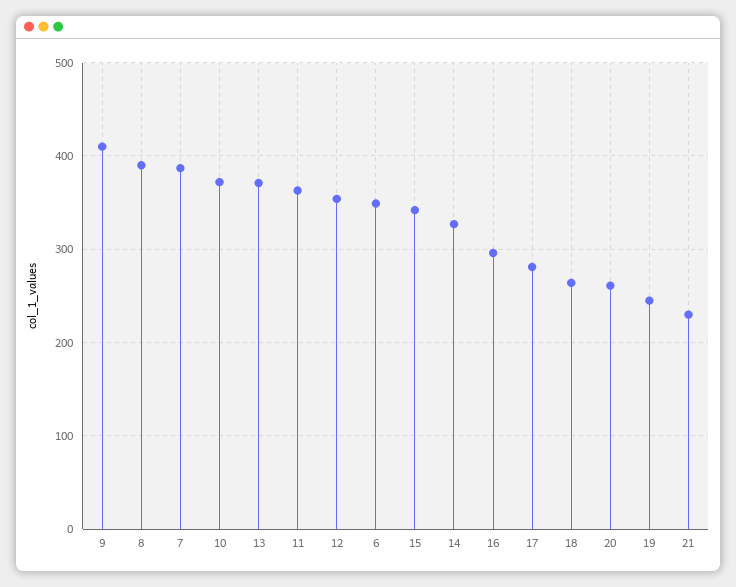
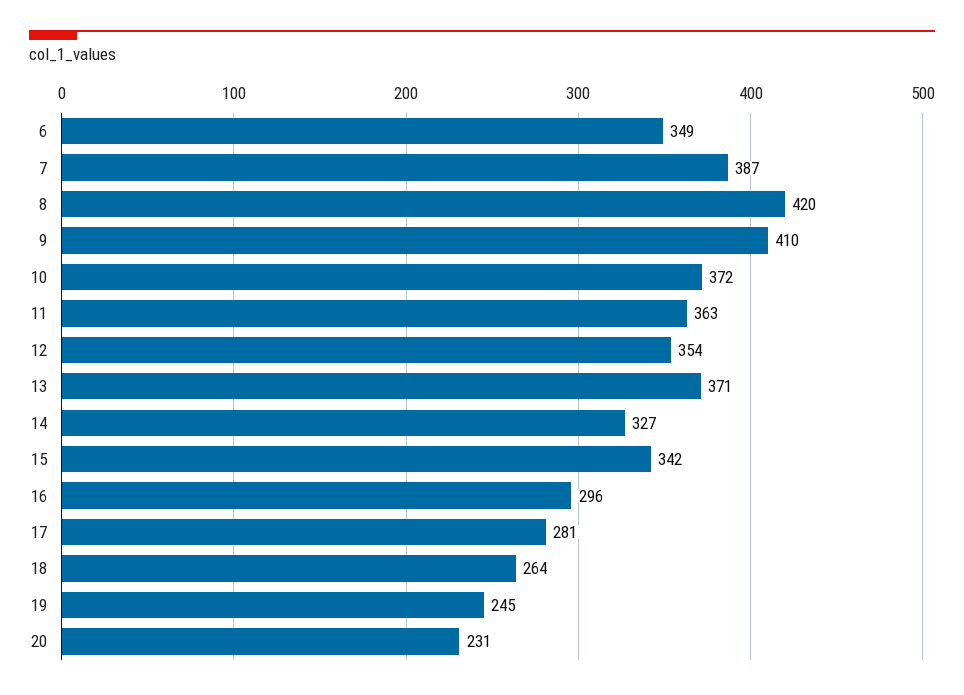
8: 390 -> 420
20: 260 -> 231
21: 230 -> none

